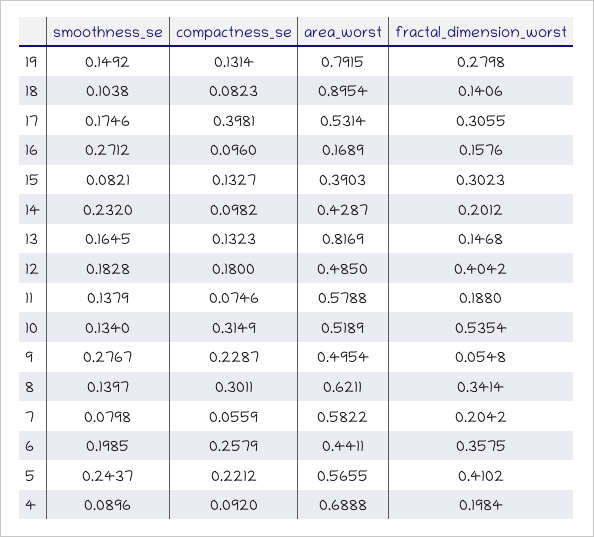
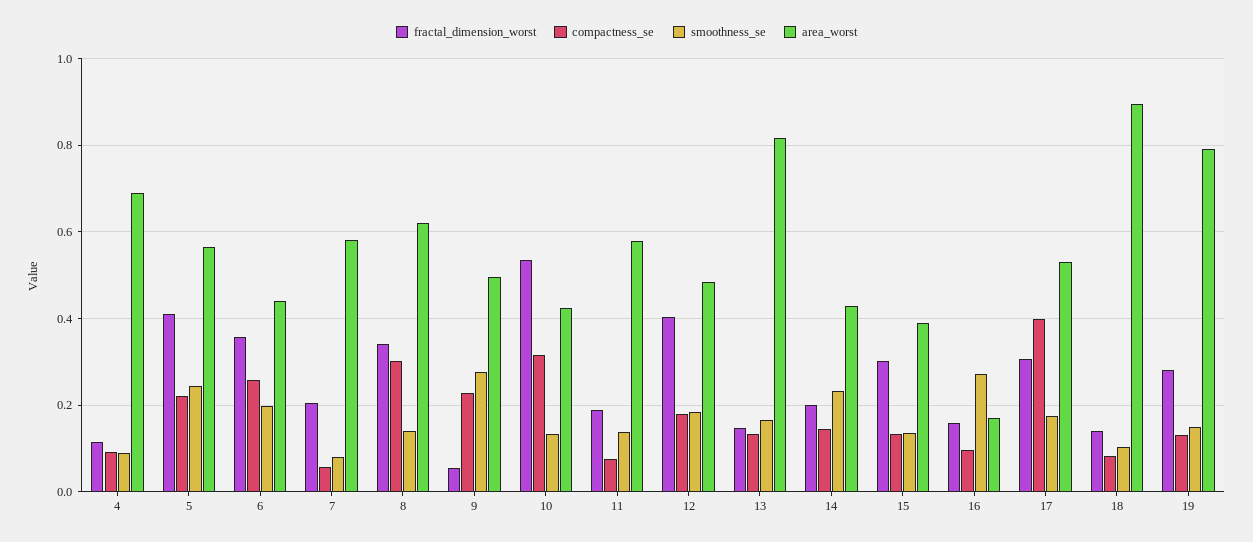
smoothness_se, 15: 0.0821 -> 0.14
compactness_se, 14: 0.0982 -> 0.14
area_worst, 10: 0.5189 -> 0.42
fractal_dimension_worst, 4: 0.1984 -> 0.12

